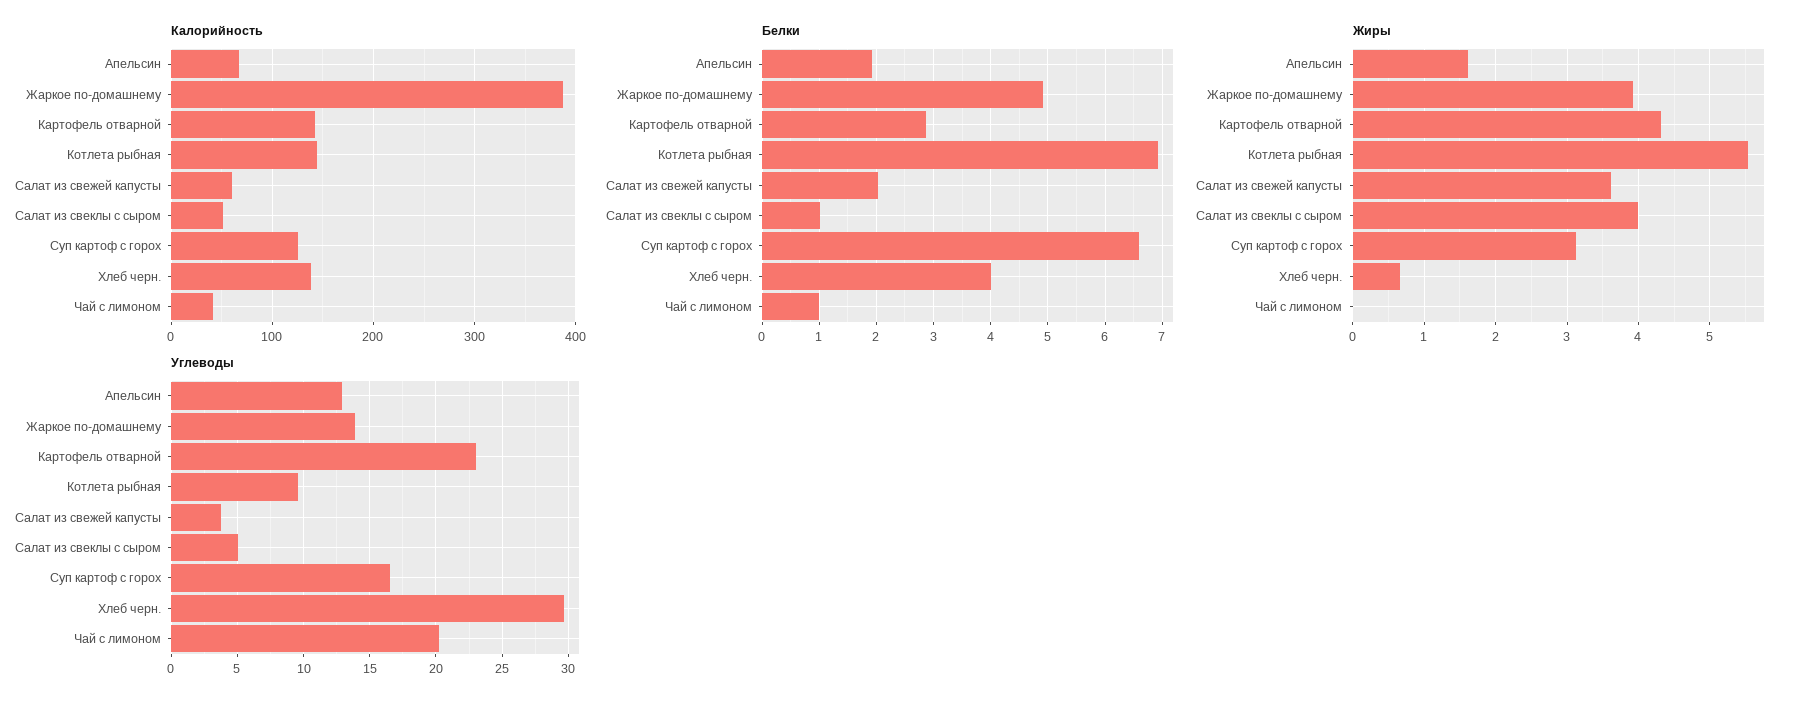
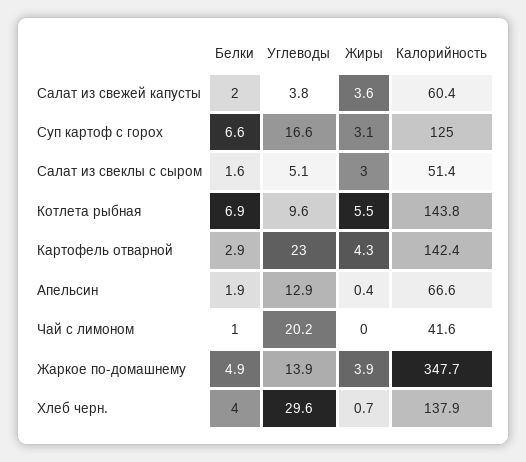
Калорийность, Жаркое по-домашнему: 390 -> 347.7
Белки, Салат из свеклы с сыром: 1 -> 1.6
Жиры, Апельсин: 1.6 -> 0.4
Жиры, Салат из свеклы с сыром: 4 -> 3

